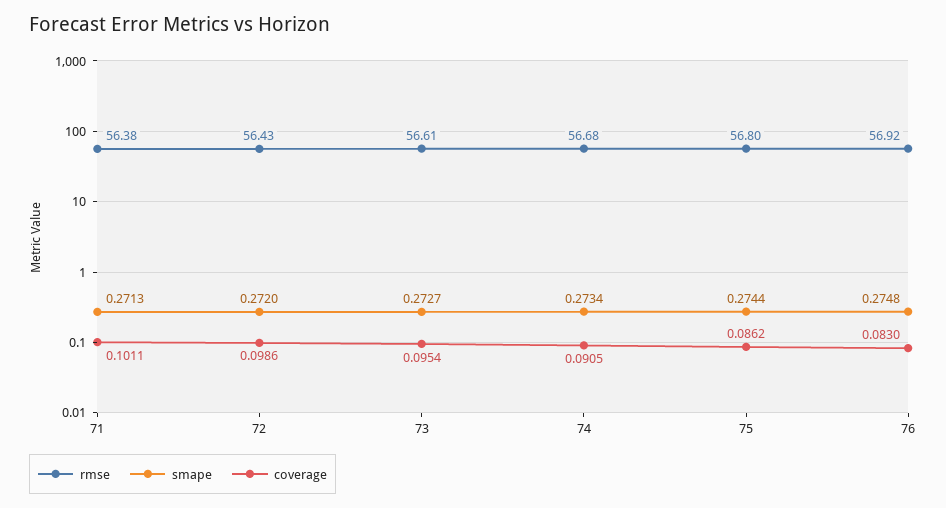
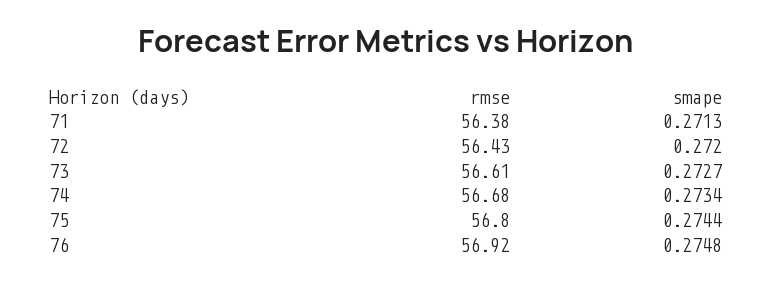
coverage, 71: 0.1011 -> none
coverage, 72: 0.0986 -> none
coverage, 73: 0.0954 -> none
coverage, 74: 0.0905 -> none
coverage, 75: 0.0862 -> none
coverage, 76: 0.083 -> none

